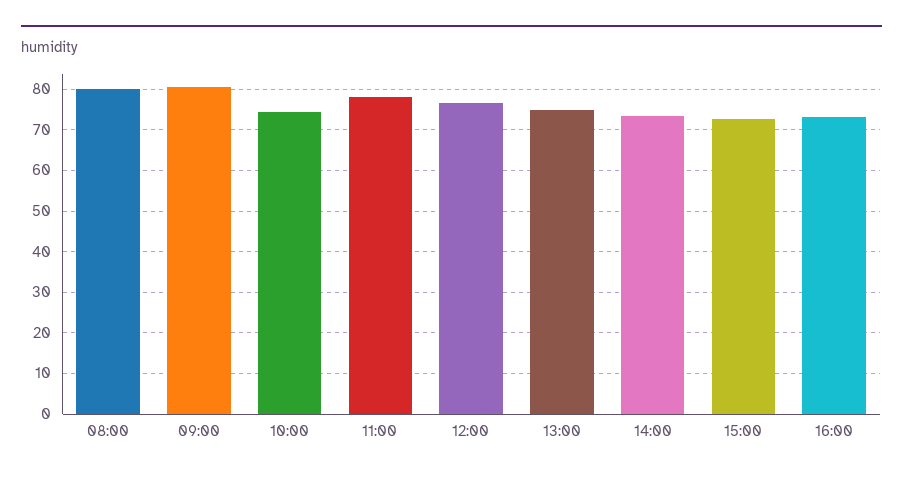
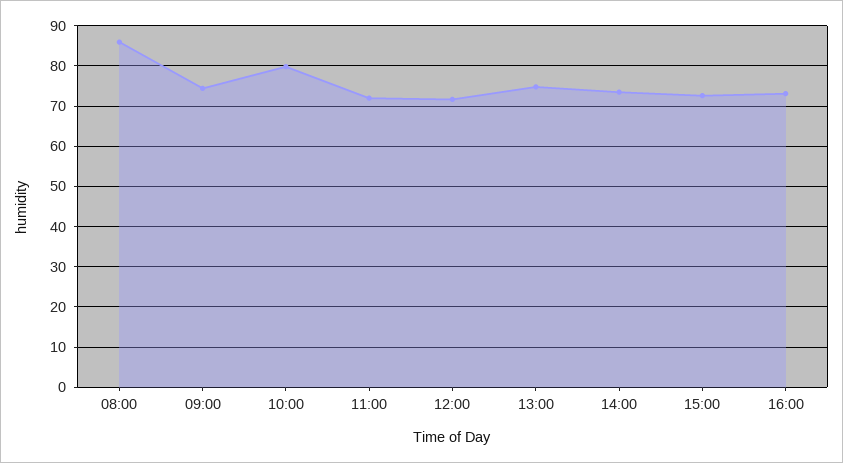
08:00: 80 -> 86
09:00: 80 -> 74
10:00: 74 -> 80
11:00: 78 -> 72
12:00: 76 -> 72

